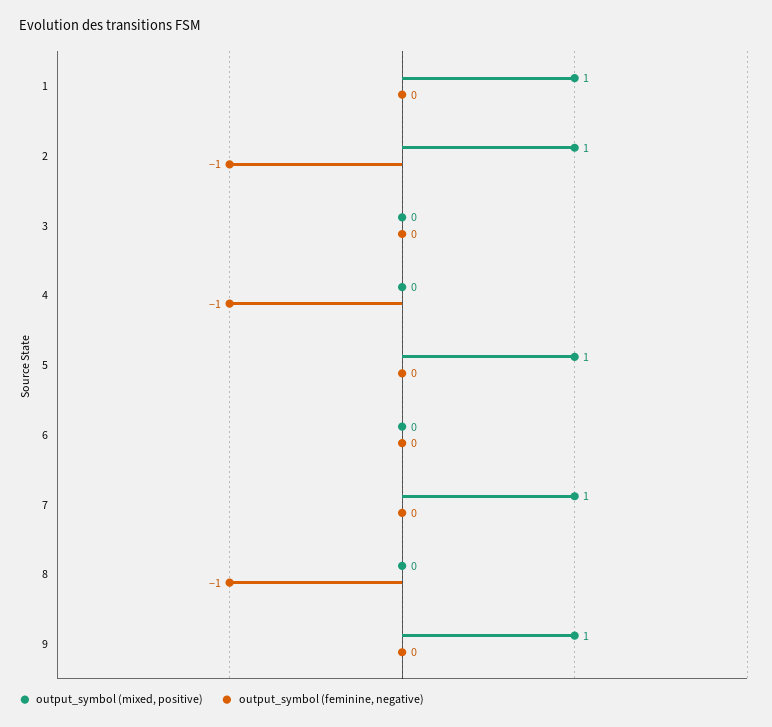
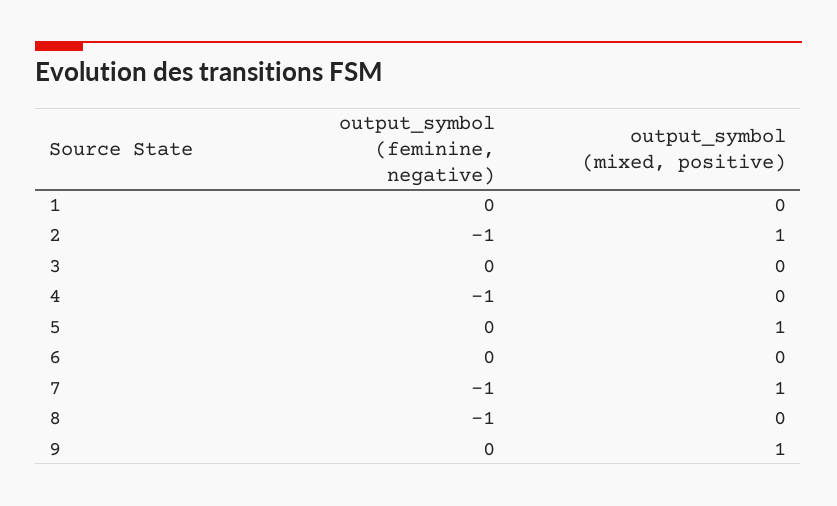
output_symbol (mixed, positive), 1: 1 -> 0
output_symbol (feminine, negative), 7: 0 -> -1

